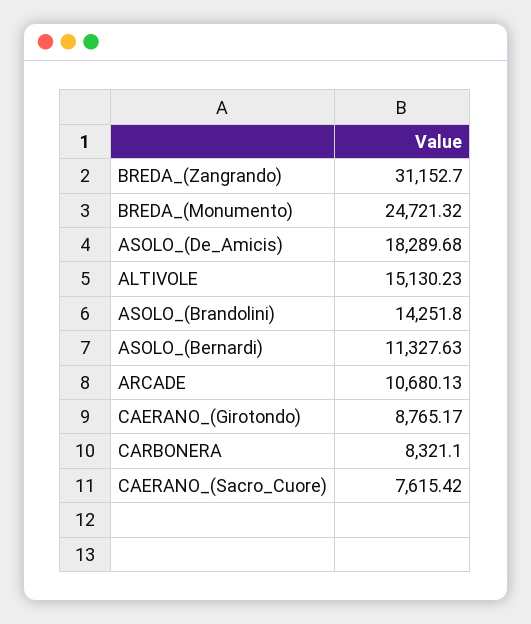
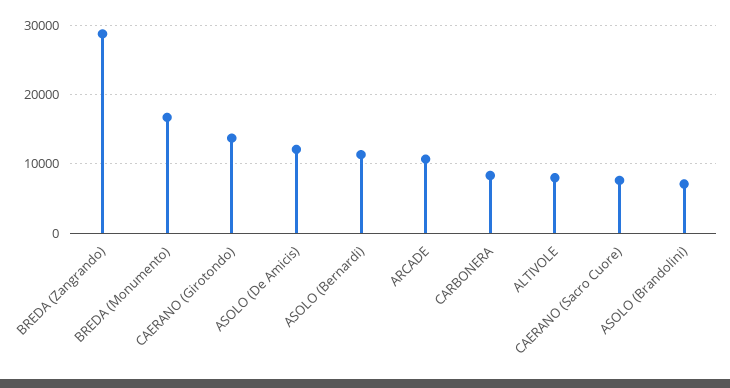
BREDA_(Zangrando): 31152.7 -> 29000
BREDA_(Monumento): 24721.32 -> 17000
ASOLO_(De_Amicis): 18289.68 -> 12000
ALTIVOLE: 15130.23 -> 8000
ASOLO_(Brandolini): 14251.8 -> 7000
CAERANO_(Girotondo): 8765.17 -> 14000

